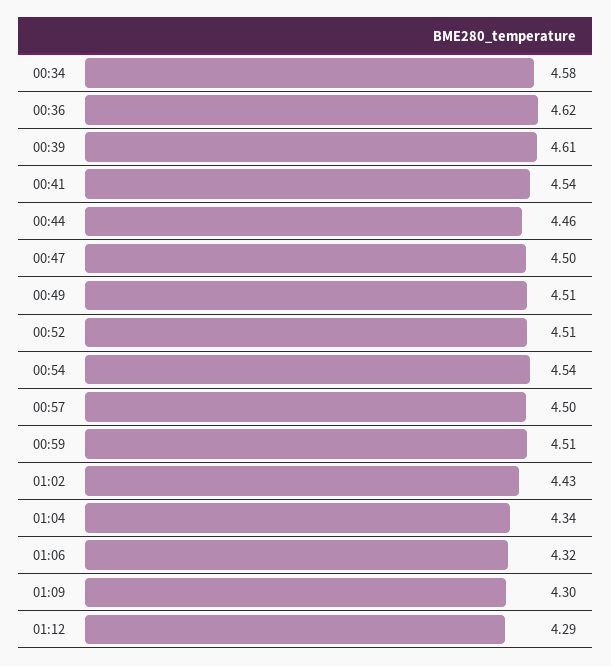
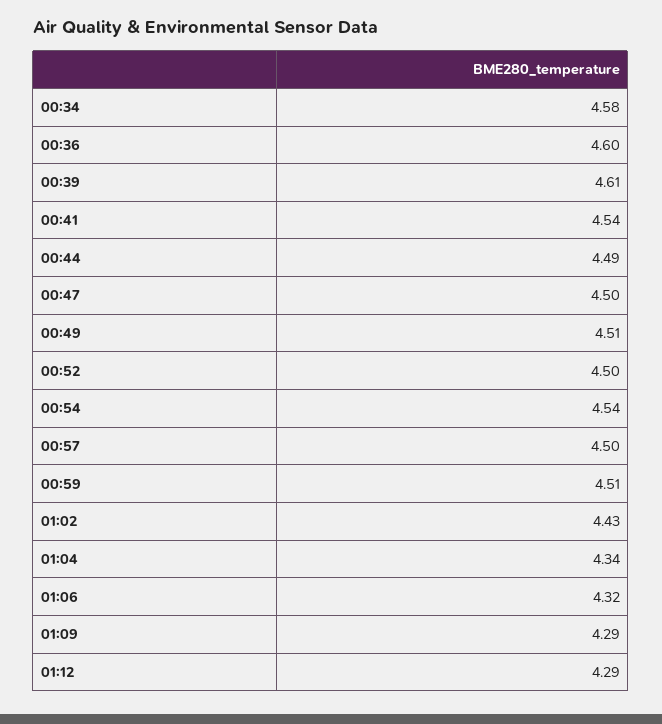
00:36: 4.62 -> 4.6
00:44: 4.46 -> 4.49
00:52: 4.51 -> 4.5
01:09: 4.3 -> 4.29

